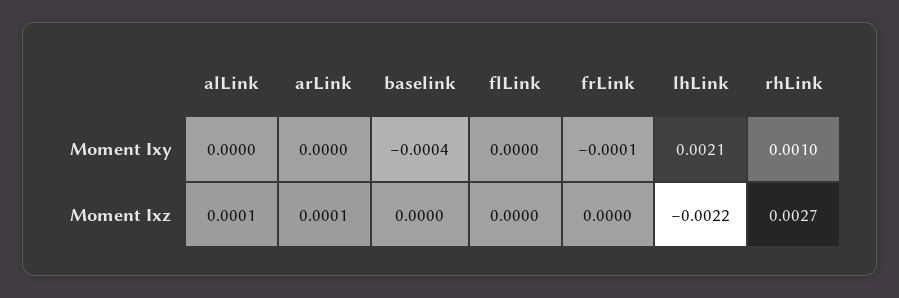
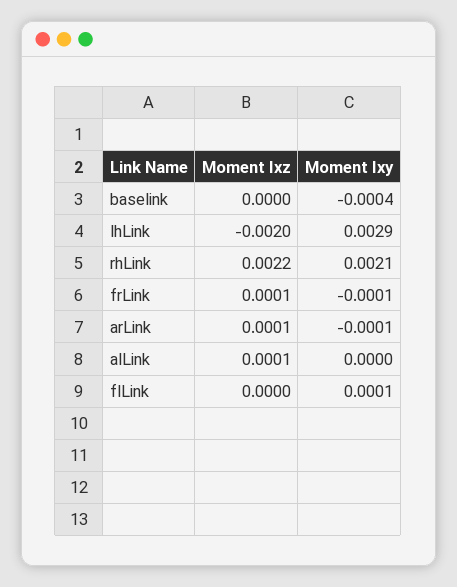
arLink, Moment Ixy: 0 -> -0.0001
flLink, Moment Ixy: 0 -> 0.0001
lhLink, Moment Ixy: 0.0021 -> 0.0029
rhLink, Moment Ixy: 0.001 -> 0.0021
frLink, Moment Ixz: 0 -> 0.0001
lhLink, Moment Ixz: -0.0022 -> -0.002
rhLink, Moment Ixz: 0.0027 -> 0.0022

